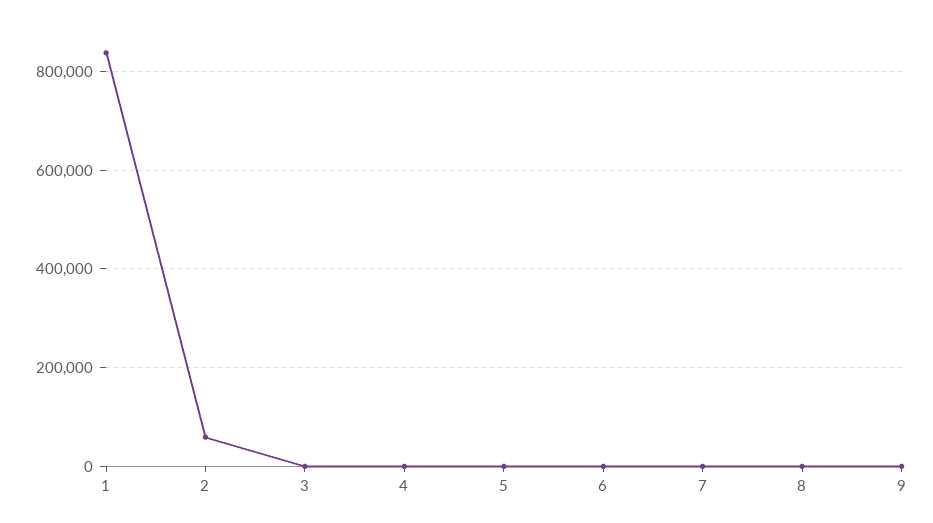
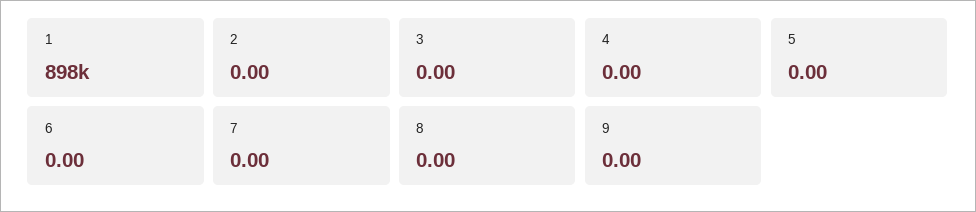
1: 840000 -> 898000
2: 60000 -> 0

